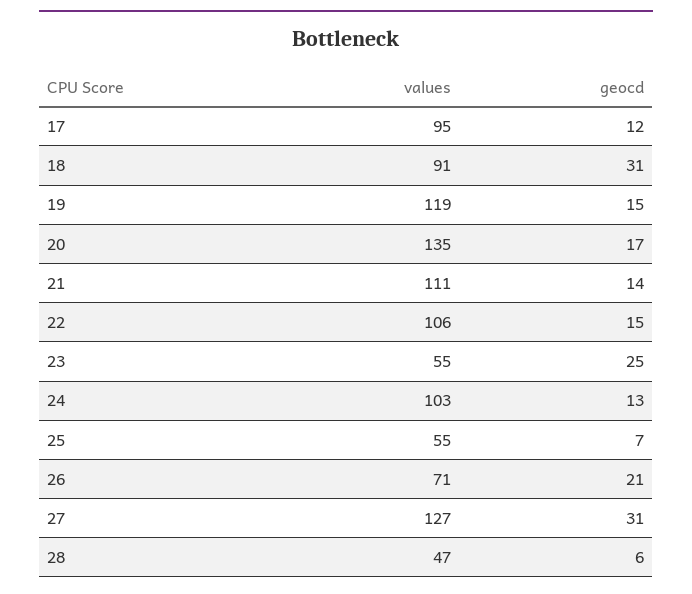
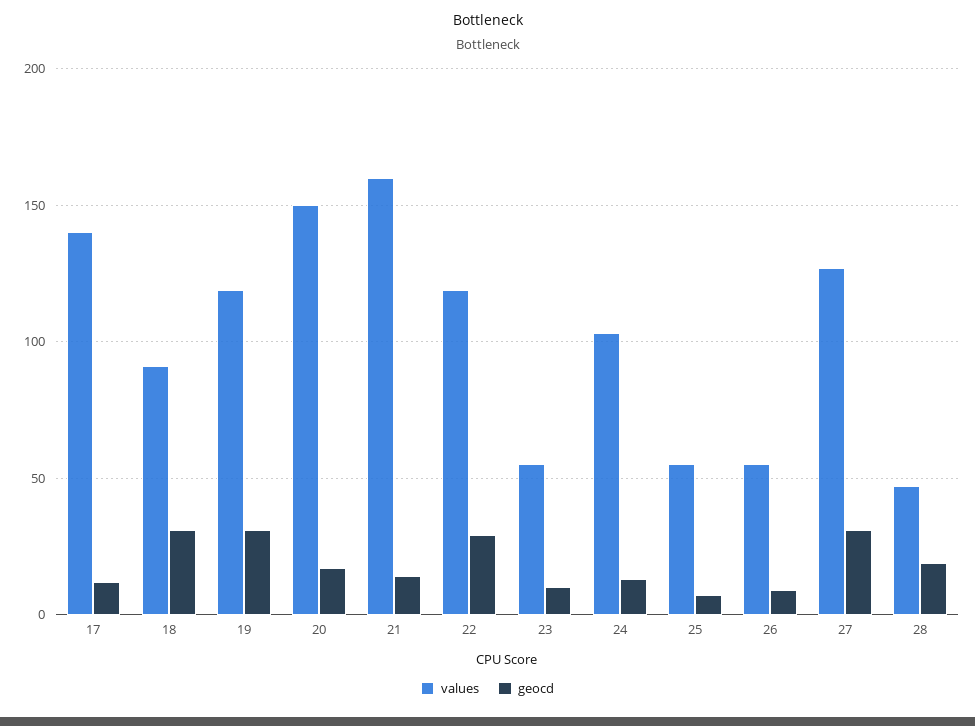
values, 17: 95 -> 140
geocd, 19: 15 -> 30
values, 20: 135 -> 150
values, 21: 111 -> 160
values, 22: 106 -> 120
geocd, 22: 15 -> 30
geocd, 23: 25 -> 10
values, 26: 71 -> 55
geocd, 26: 21 -> 10
geocd, 28: 6 -> 20

